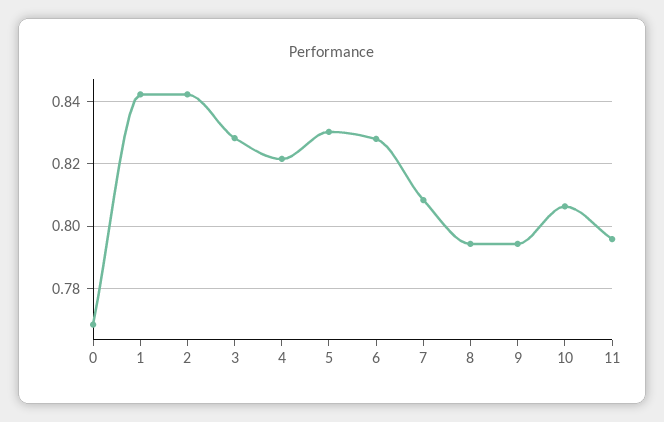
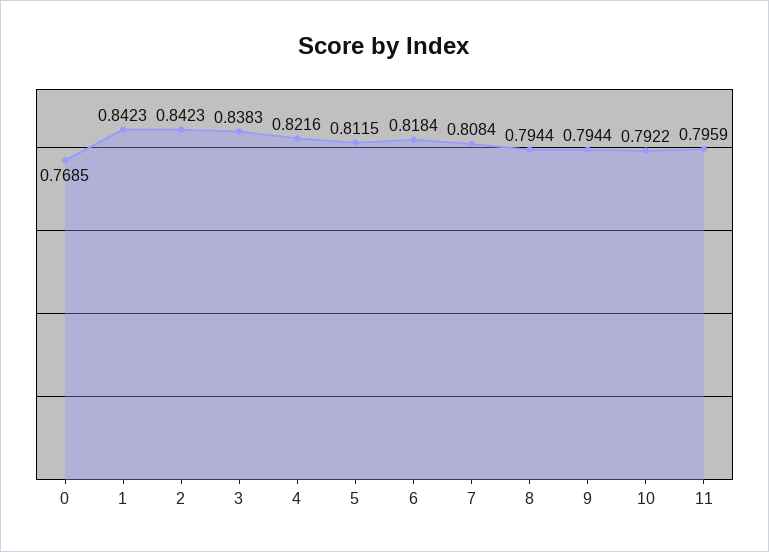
3: 0.828 -> 0.8383
5: 0.83 -> 0.8115
6: 0.828 -> 0.8184
10: 0.806 -> 0.7922

